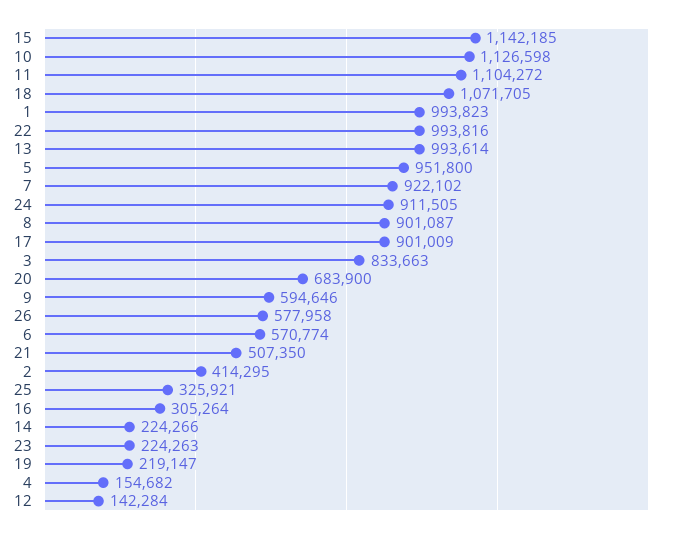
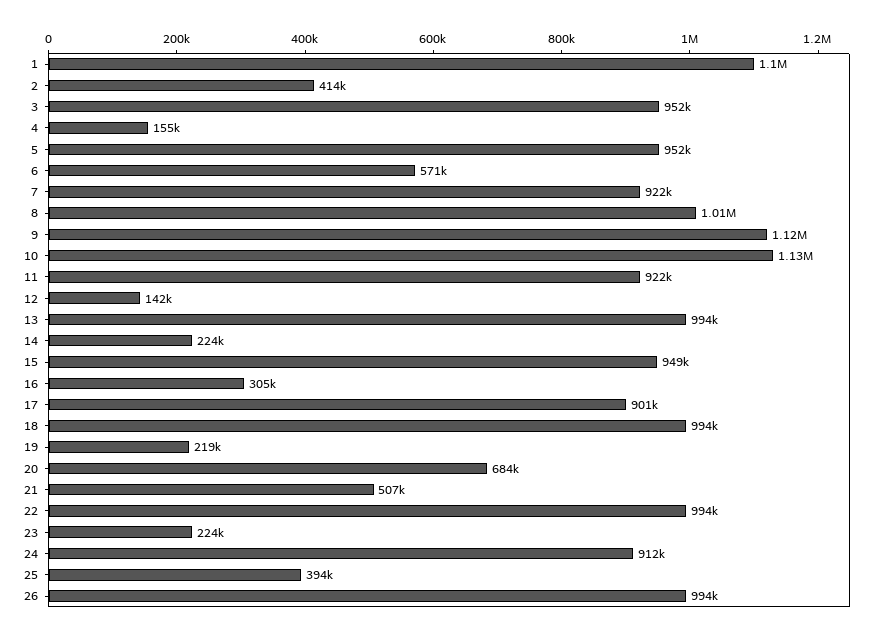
15: 1142185 -> 949000
11: 1104272 -> 922000
18: 1071705 -> 994000
1: 993823 -> 1100000
8: 901087 -> 1010000
3: 833663 -> 952000
9: 594646 -> 1120000
26: 577958 -> 994000
25: 325921 -> 394000

